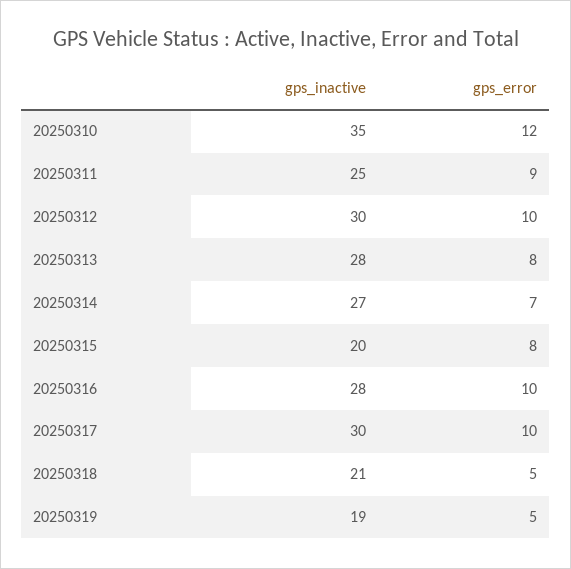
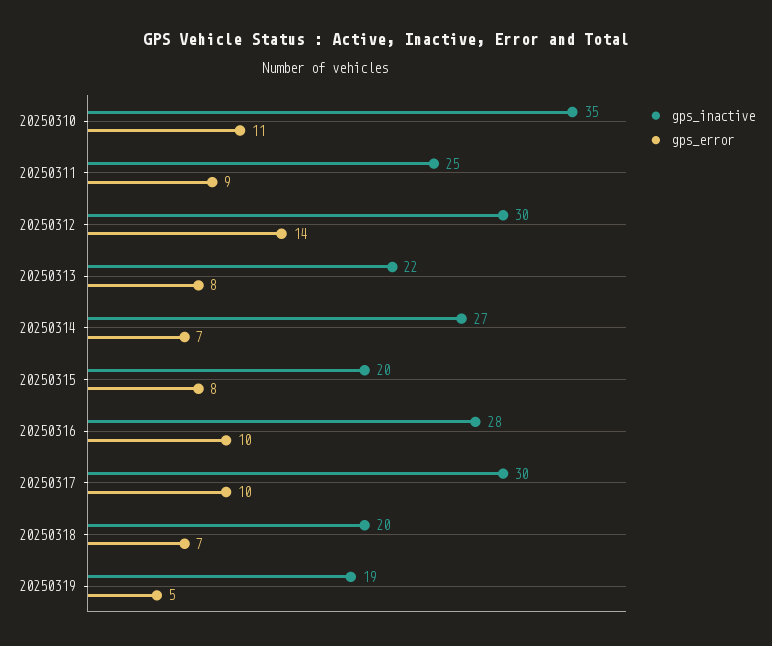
gps_error, 20250310: 12 -> 11
gps_error, 20250312: 10 -> 14
gps_inactive, 20250313: 28 -> 22
gps_inactive, 20250318: 21 -> 20
gps_error, 20250318: 5 -> 7

